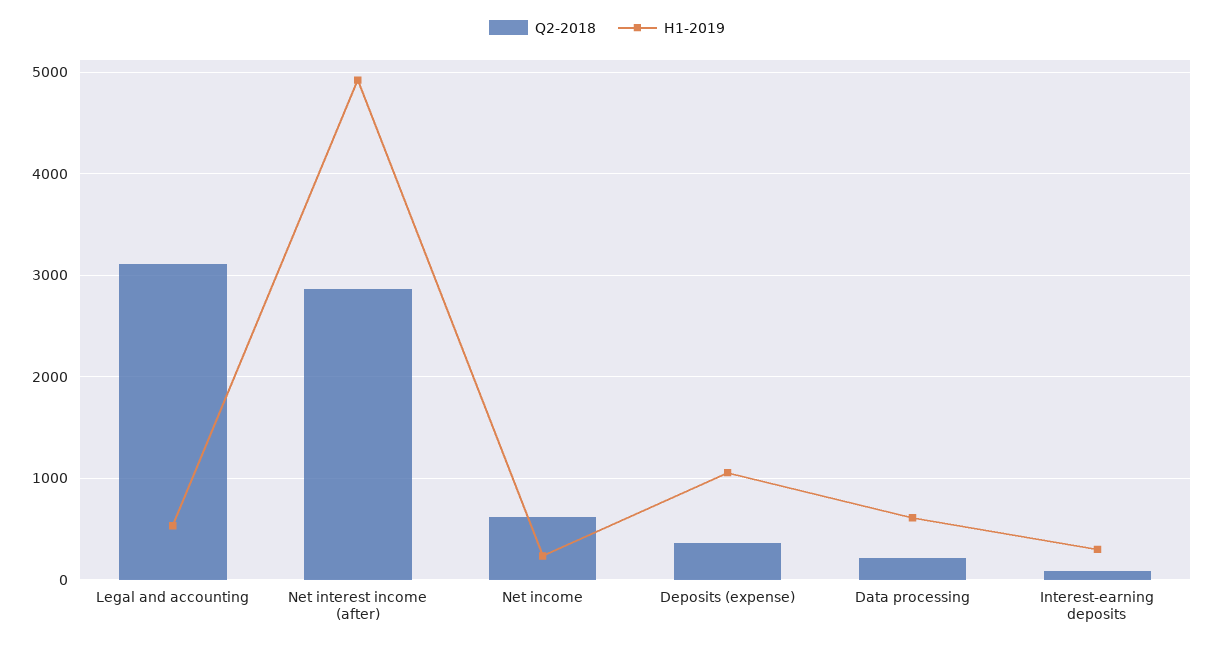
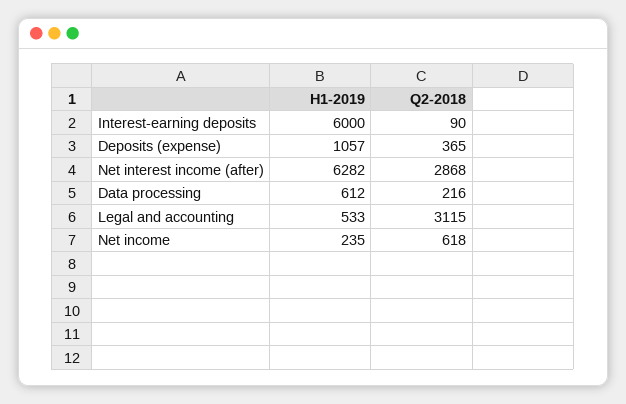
H1-2019, Net interest income (after): 4900 -> 6282
H1-2019, Interest-earning deposits: 300 -> 6000

